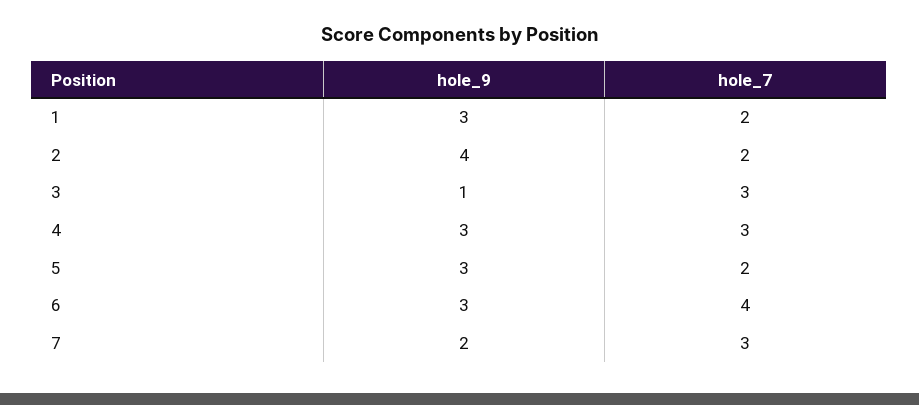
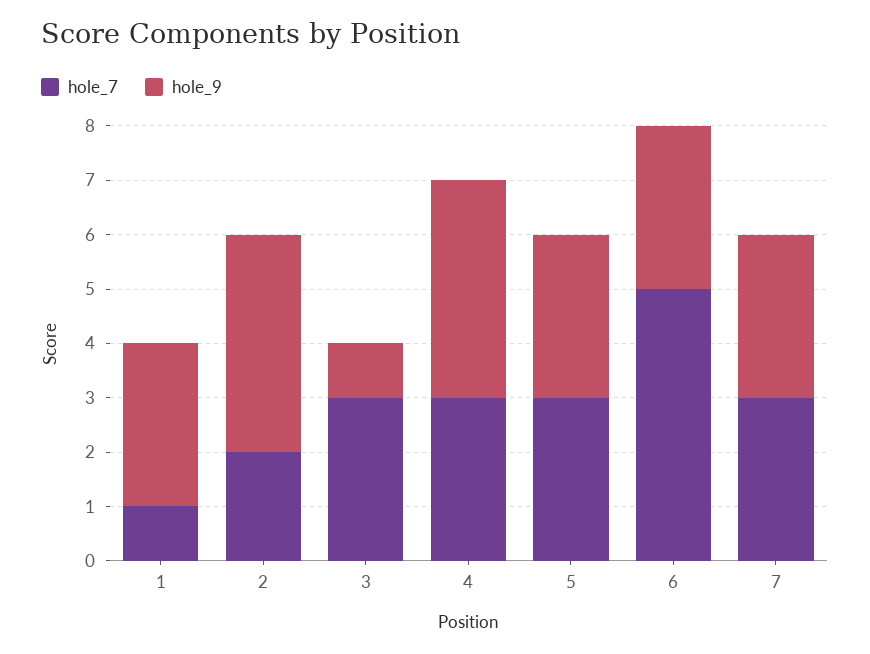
hole_7, 1: 2 -> 1
hole_9, 4: 3 -> 4
hole_7, 5: 2 -> 3
hole_7, 6: 4 -> 5
hole_9, 7: 2 -> 3

